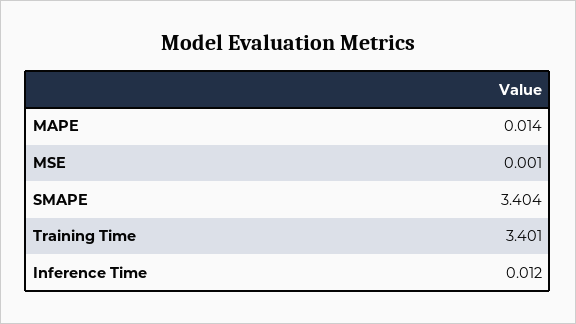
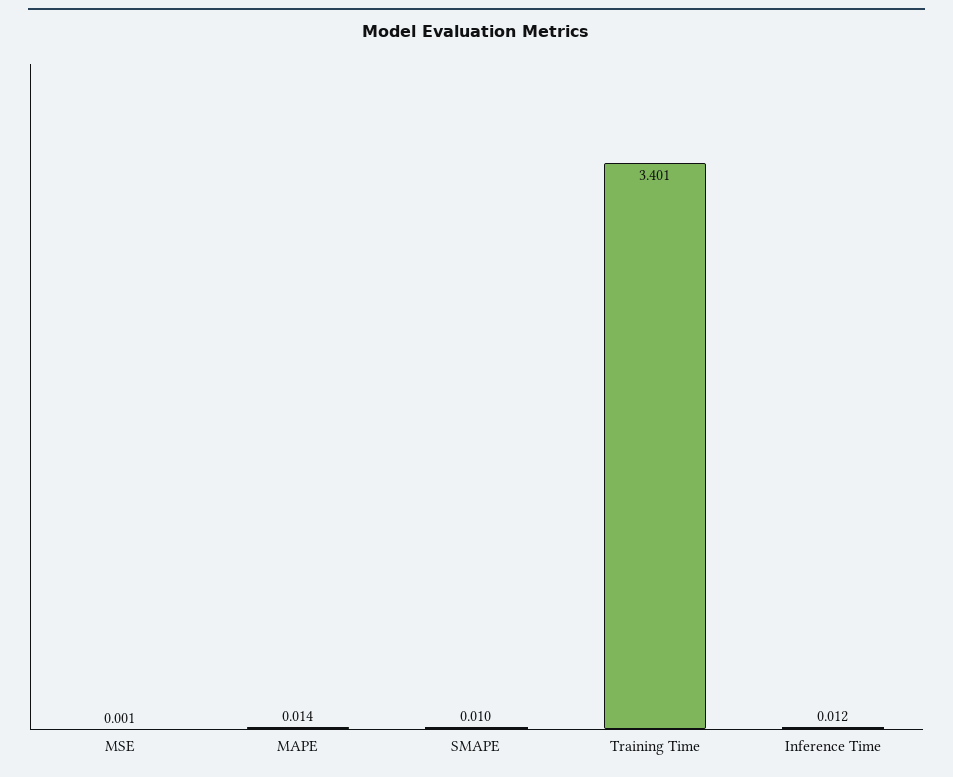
SMAPE: 3.404 -> 0.01

